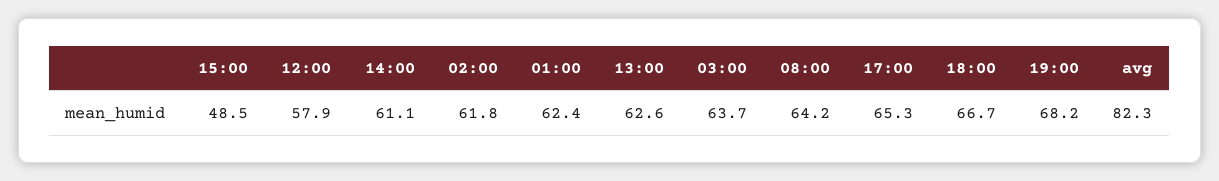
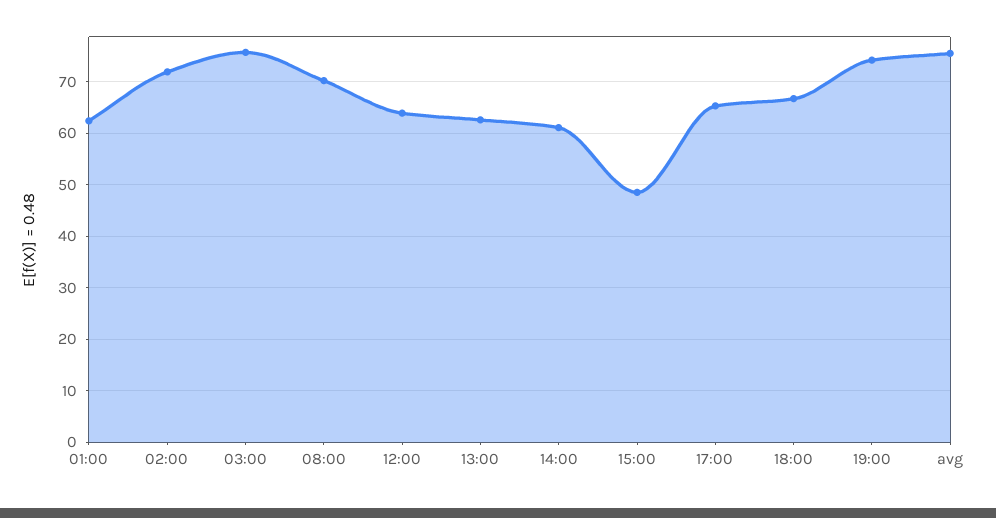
12:00: 57.9 -> 64
02:00: 61.8 -> 72
03:00: 63.7 -> 76
08:00: 64.2 -> 70
19:00: 68.2 -> 74
avg: 82.3 -> 76

